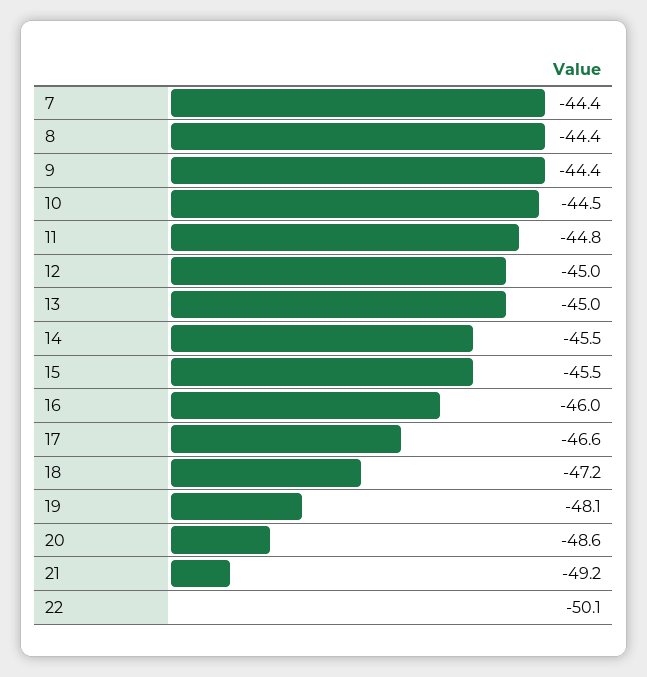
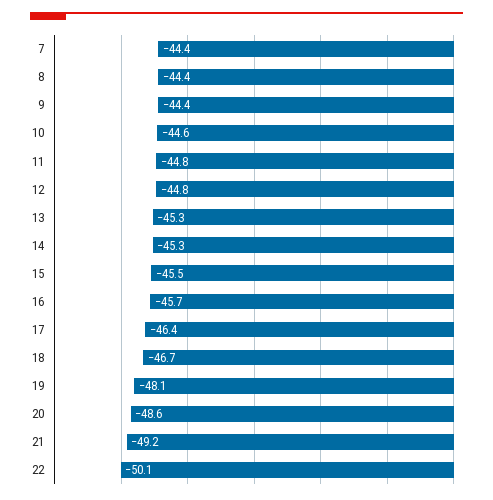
10: -44.5 -> -44.6
12: -45 -> -44.8
13: -45 -> -45.3
14: -45.5 -> -45.3
16: -46 -> -45.7
17: -46.6 -> -46.4
18: -47.2 -> -46.7

